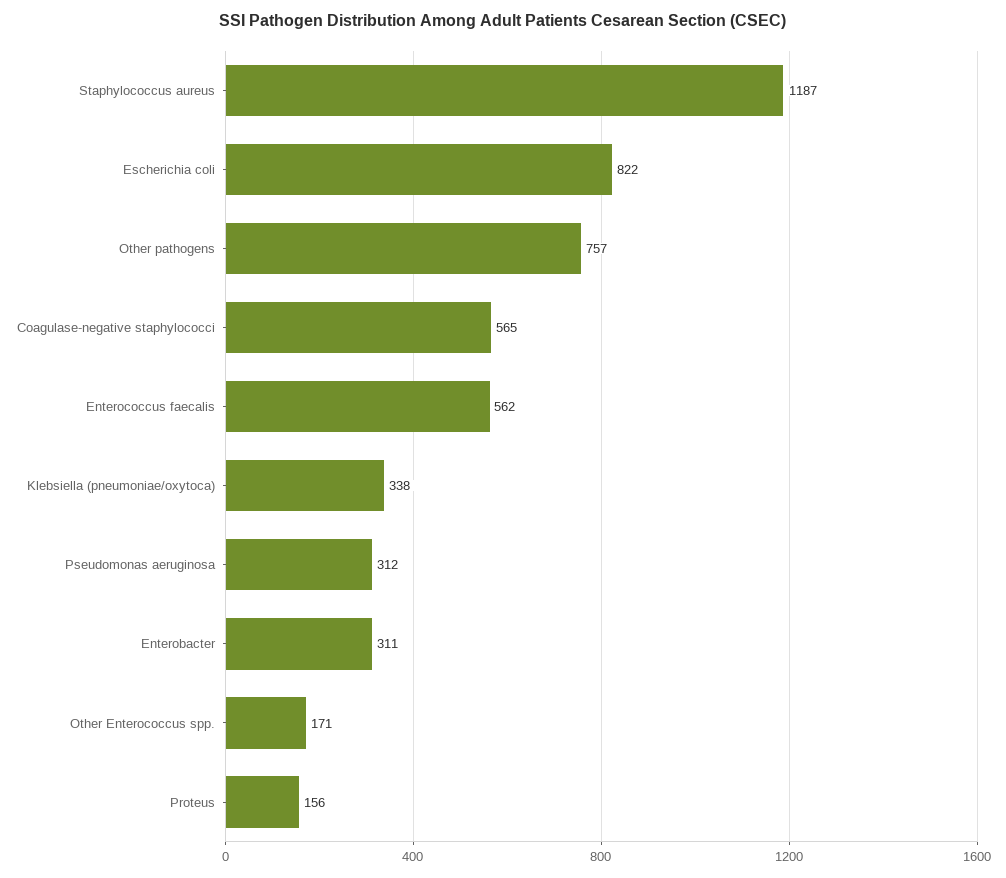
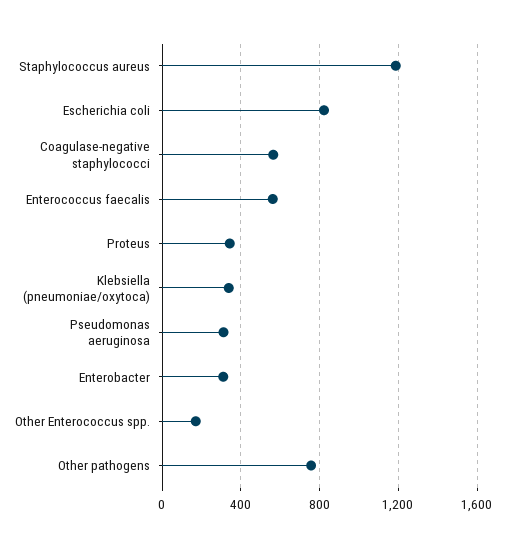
Proteus: 156 -> 350

